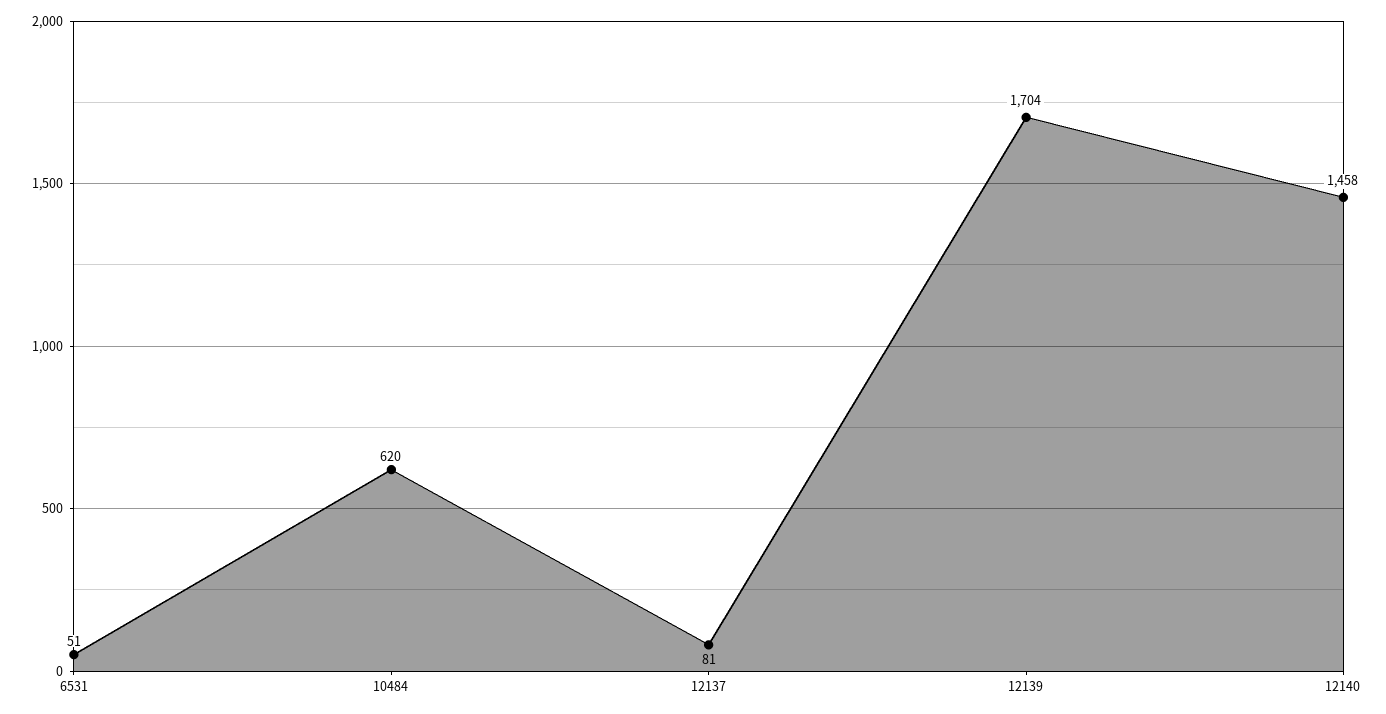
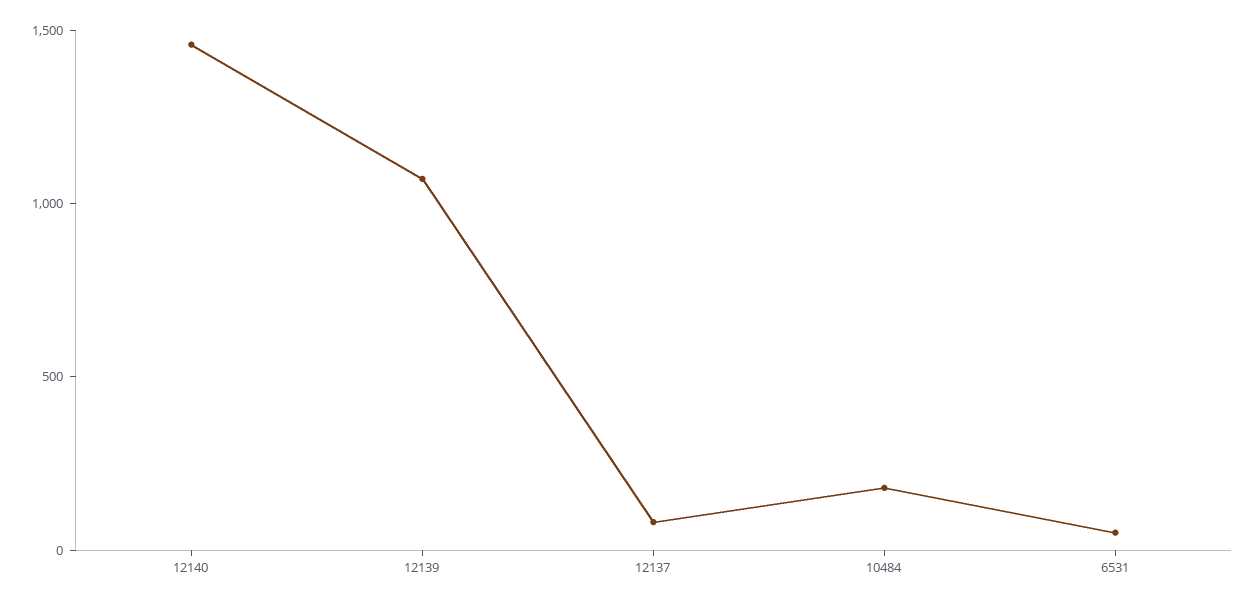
10484: 620 -> 200
12139: 1704 -> 1100

